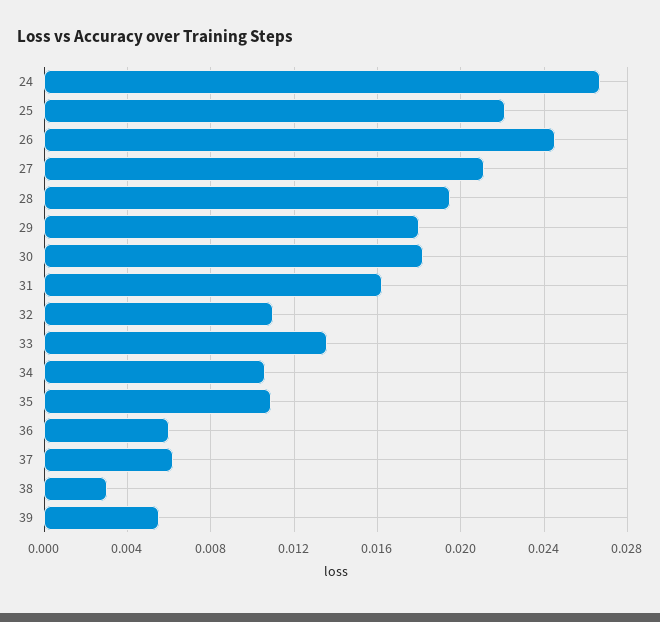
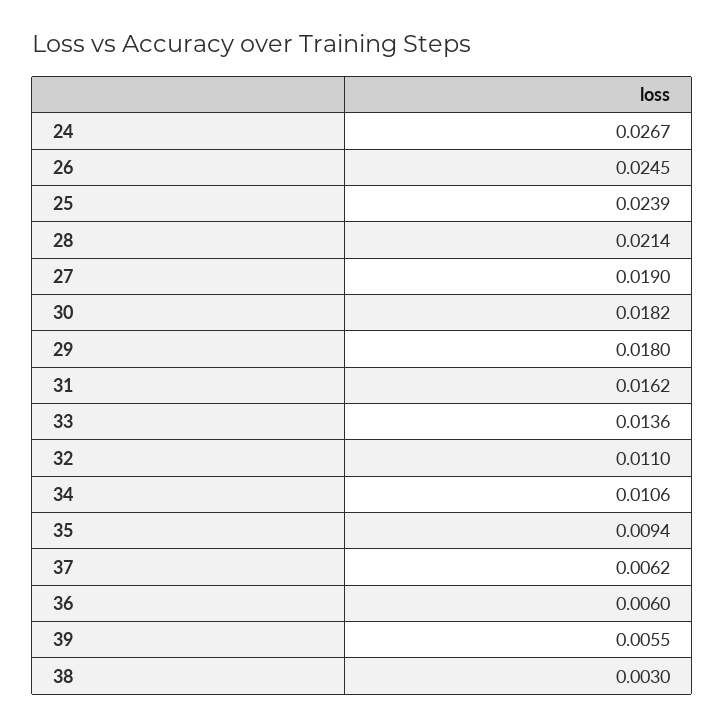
25: 0.022 -> 0.0239
27: 0.021 -> 0.019
28: 0.0195 -> 0.0214
35: 0.011 -> 0.0094

